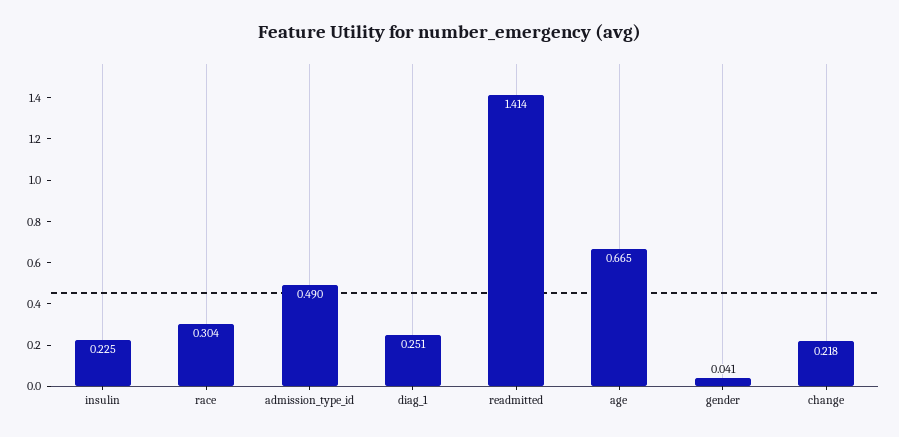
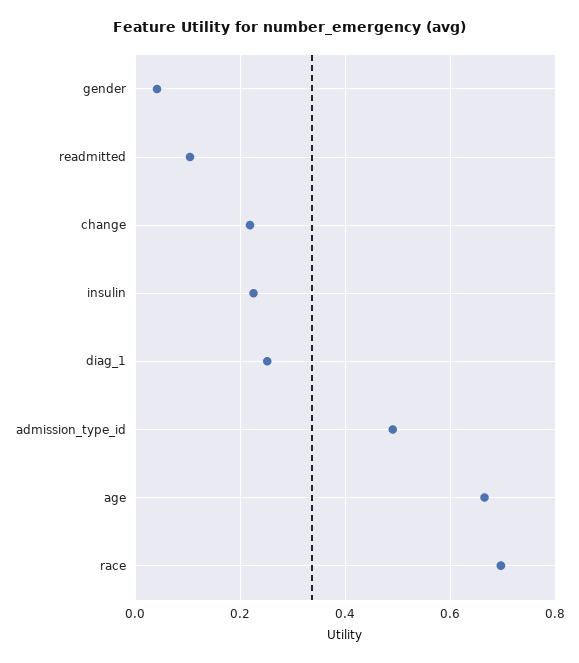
race: 0.304 -> 0.7
readmitted: 1.414 -> 0.1

